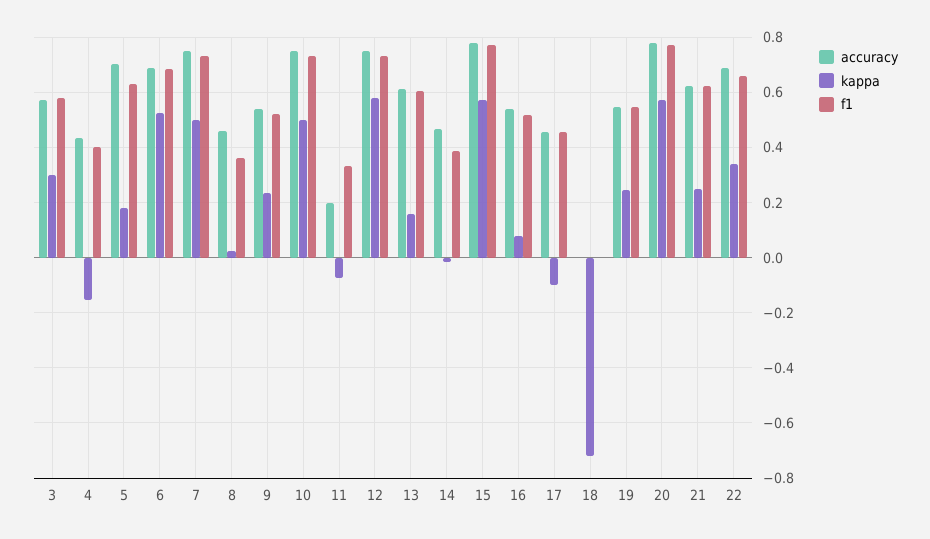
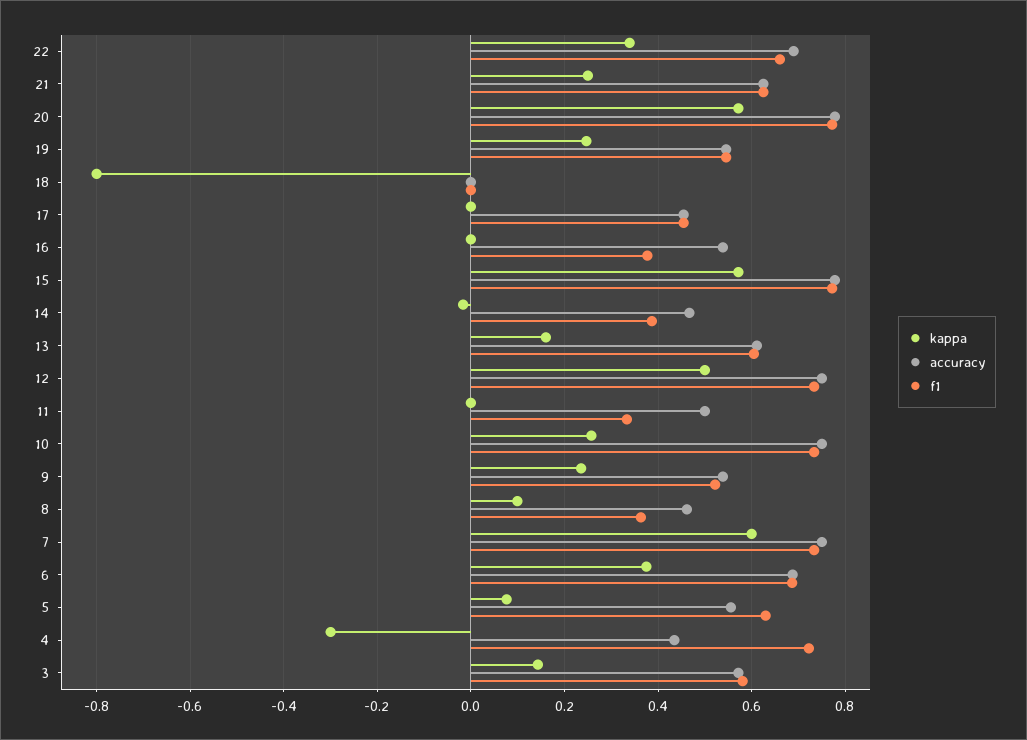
kappa, 3: 0.3 -> 0.14
kappa, 4: -0.15 -> -0.3
f1, 4: 0.4 -> 0.72
accuracy, 5: 0.7 -> 0.56
kappa, 5: 0.175 -> 0.08
kappa, 6: 0.525 -> 0.38
kappa, 7: 0.5 -> 0.6
kappa, 8: 0.025 -> 0.1
kappa, 10: 0.5 -> 0.26
accuracy, 11: 0.2 -> 0.5
kappa, 11: -0.075 -> 0
kappa, 12: 0.575 -> 0.5
kappa, 16: 0.075 -> 0
f1, 16: 0.525 -> 0.38
kappa, 17: -0.1 -> 0
kappa, 18: -0.725 -> -0.8

